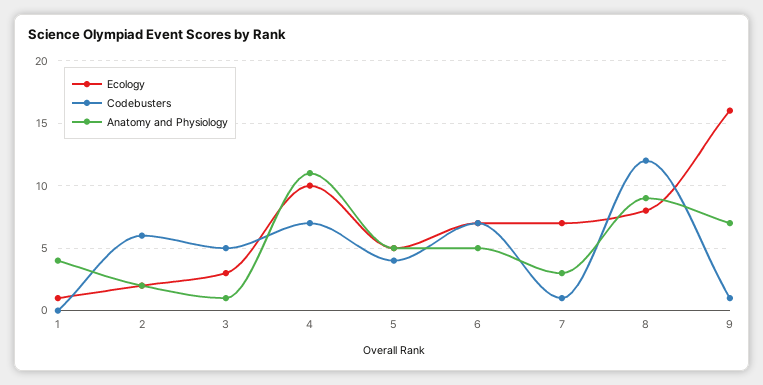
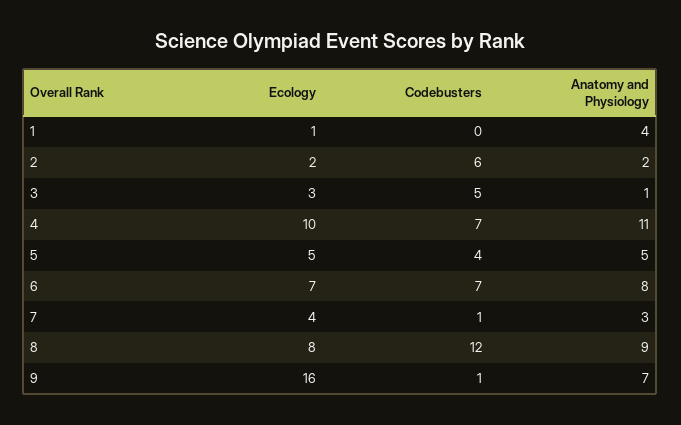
Anatomy and Physiology, 6: 5 -> 8
Ecology, 7: 7 -> 4

